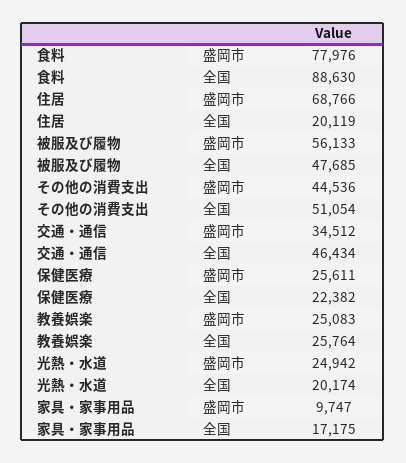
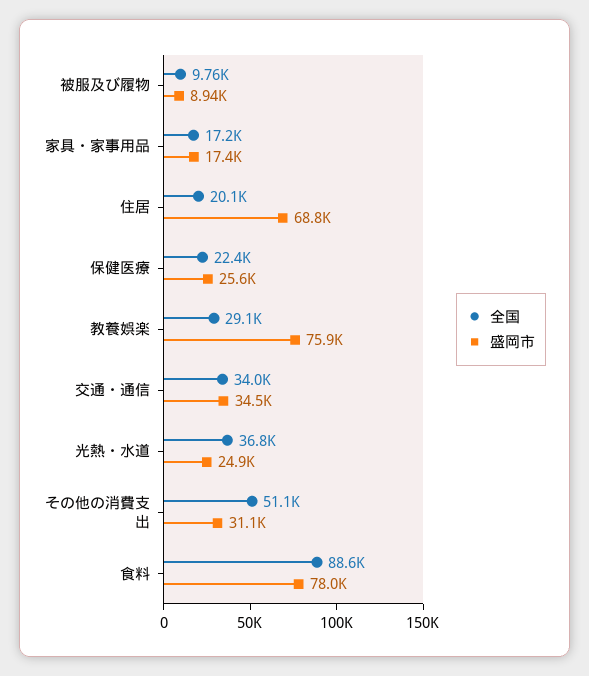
盛岡市, 被服及び履物: 56133 -> 8940
全国, 被服及び履物: 47685 -> 9760
盛岡市, その他の消費支出: 44536 -> 31100
全国, 交通・通信: 46434 -> 34000
盛岡市, 教養娯楽: 25083 -> 75900
全国, 教養娯楽: 25764 -> 29100
全国, 光熱・水道: 20174 -> 36800
盛岡市, 家具・家事用品: 9747 -> 17400

